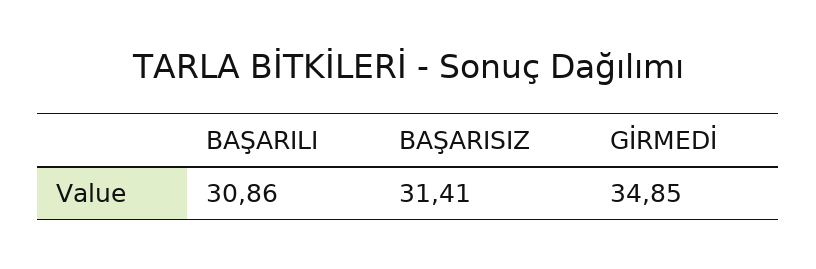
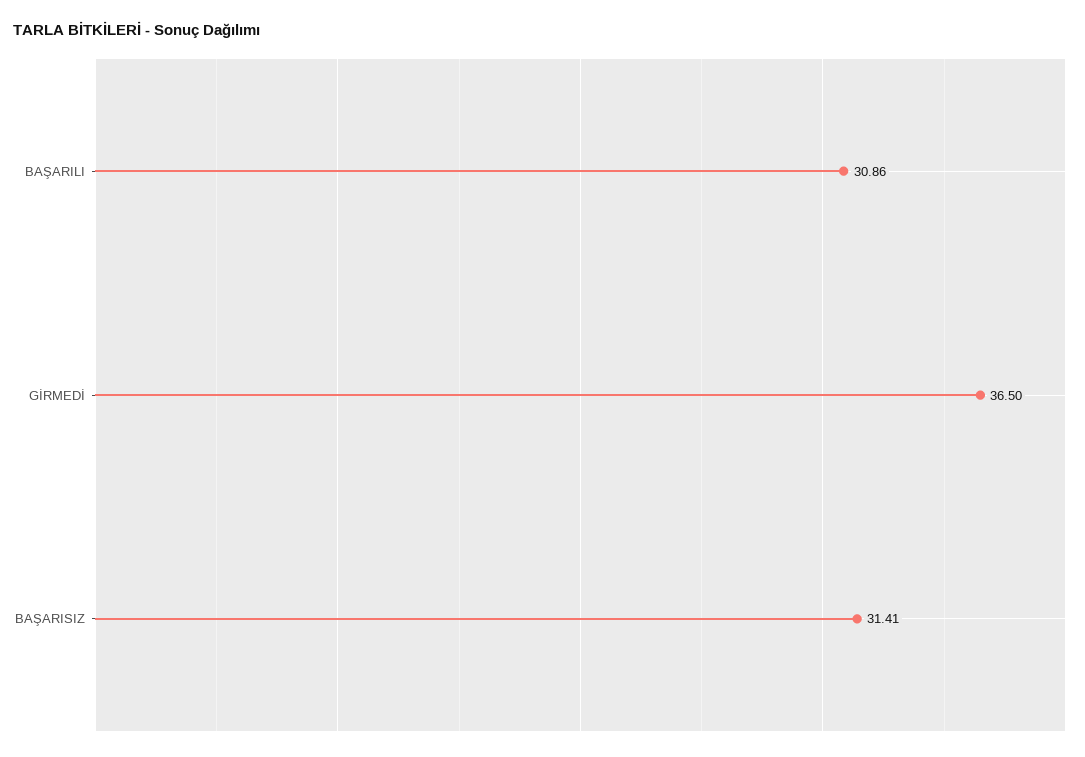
GİRMEDİ: 34.85 -> 36.5

